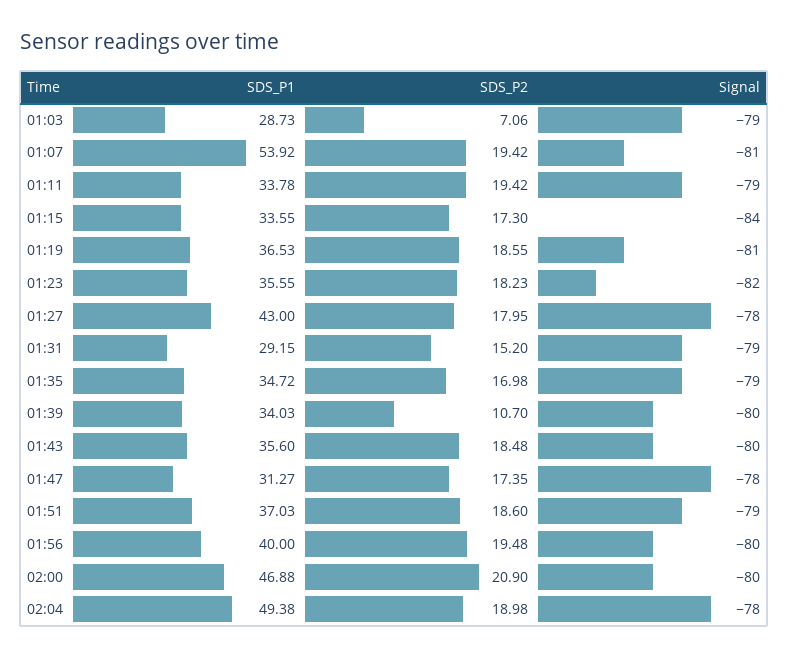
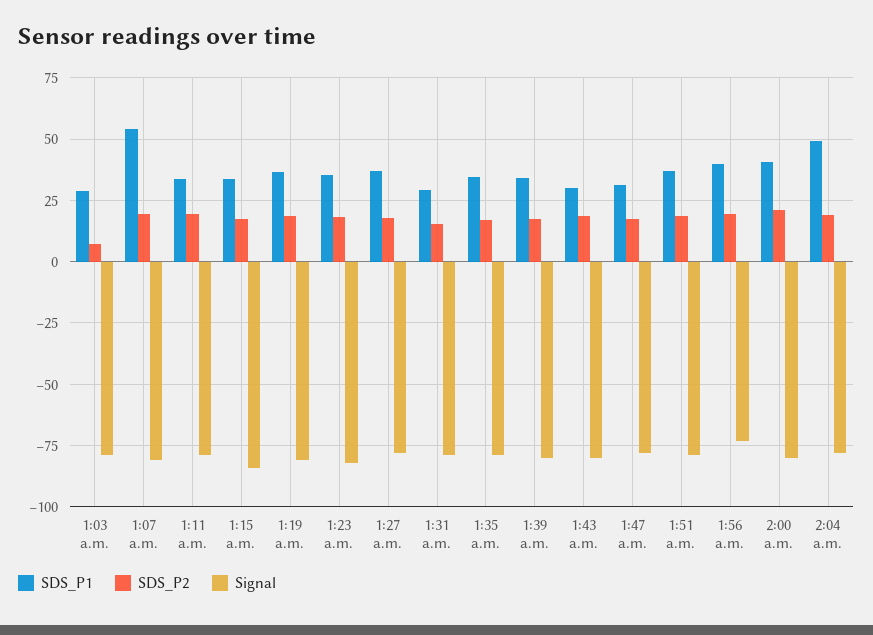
SDS_P1, 01:27: 43 -> 37.5
SDS_P2, 01:39: 10.7 -> 17.5
SDS_P1, 01:43: 35.6 -> 30
Signal, 01:56: -80 -> -72.5
SDS_P1, 02:00: 46.88 -> 40

